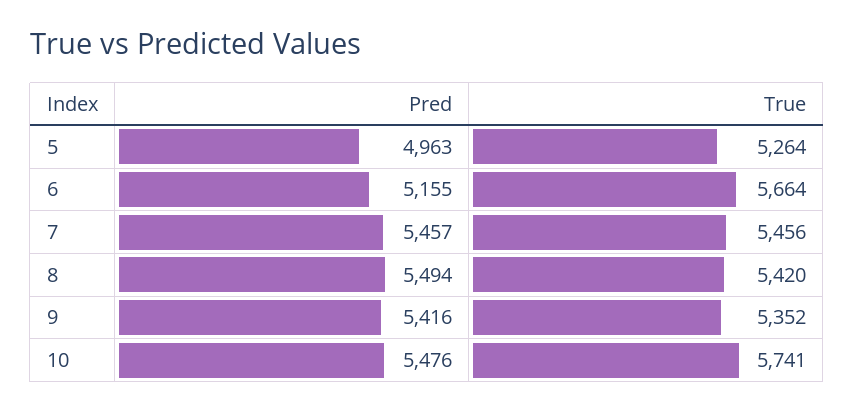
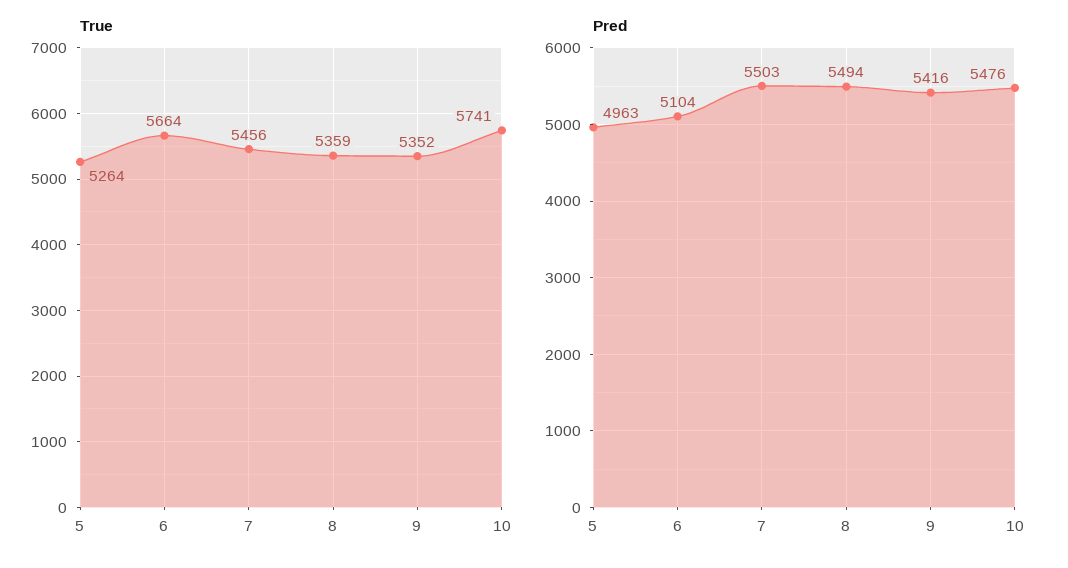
Pred, 6: 5155 -> 5104
Pred, 7: 5457 -> 5503
True, 8: 5420 -> 5359

